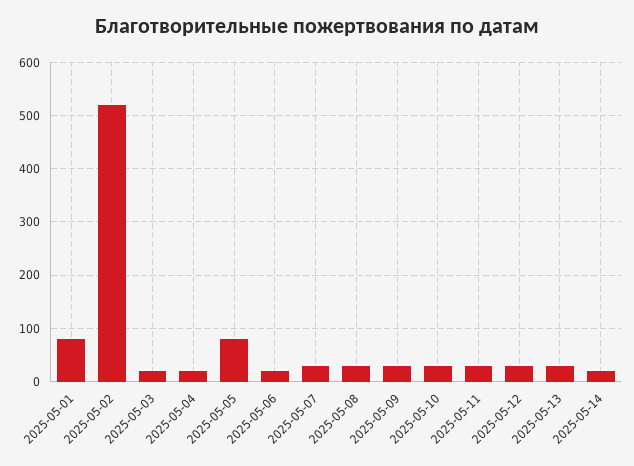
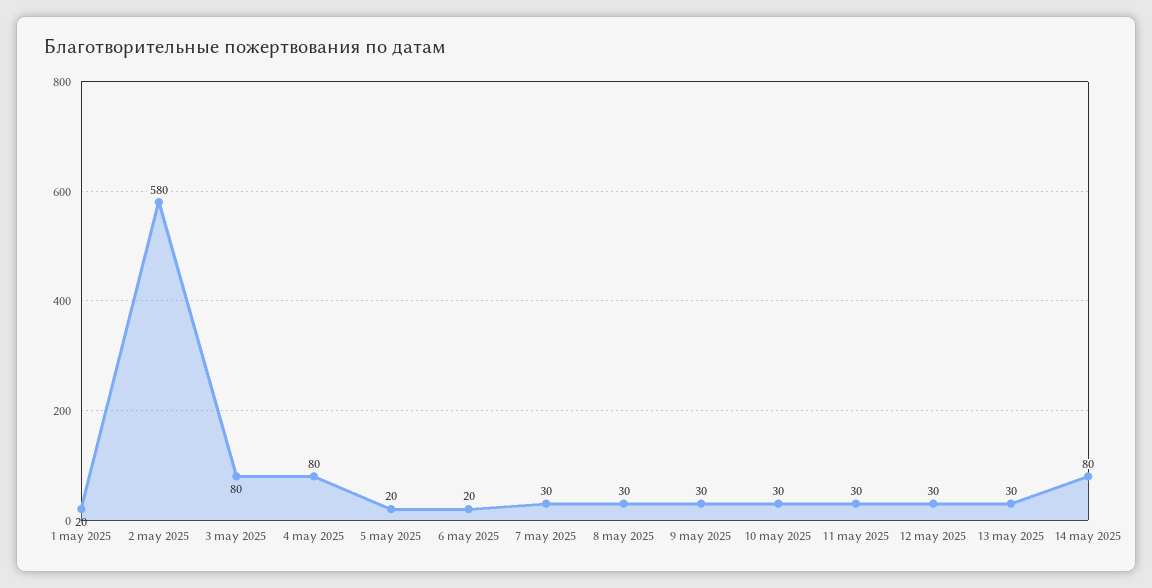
2025-05-01: 80 -> 20
2025-05-02: 520 -> 580
2025-05-03: 20 -> 80
2025-05-04: 20 -> 80
2025-05-05: 80 -> 20
2025-05-14: 20 -> 80

